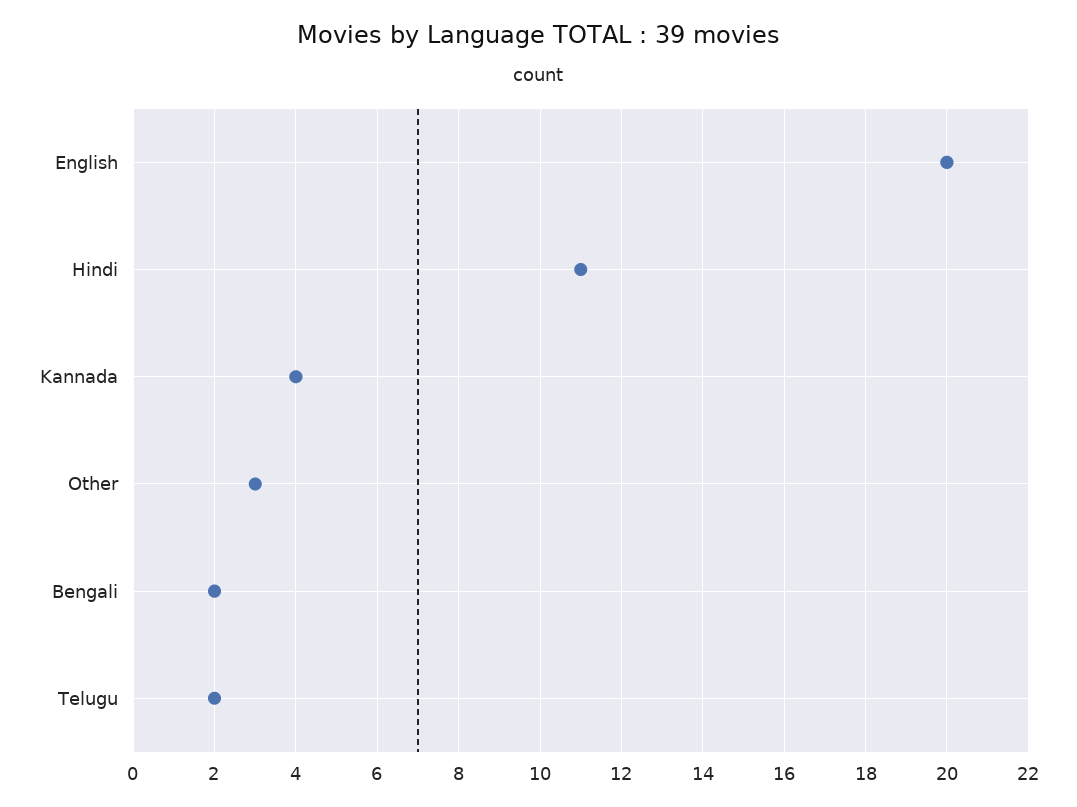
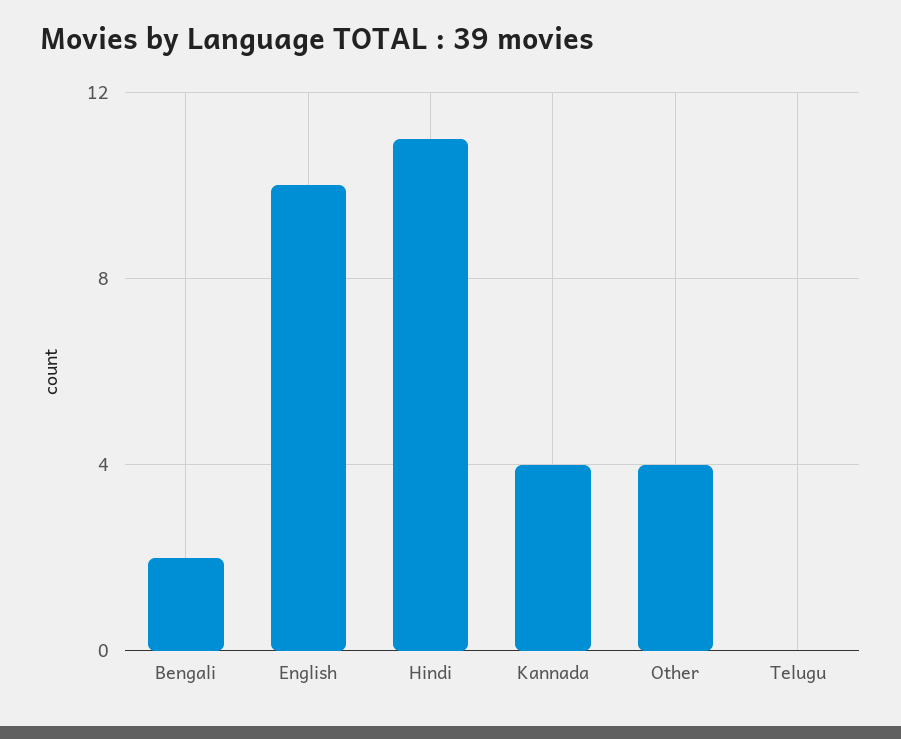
English: 20 -> 10
Other: 3 -> 4
Telugu: 2 -> 0

